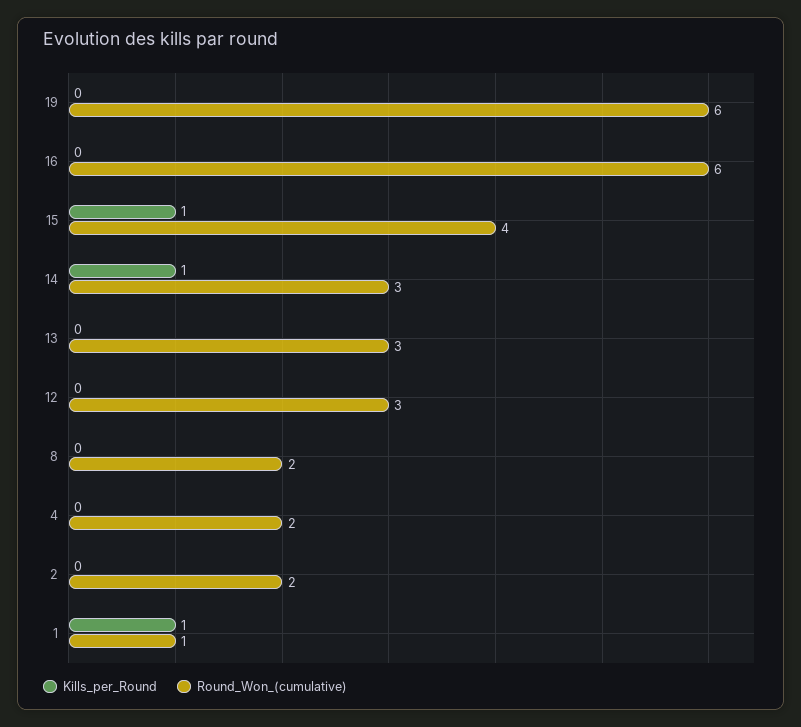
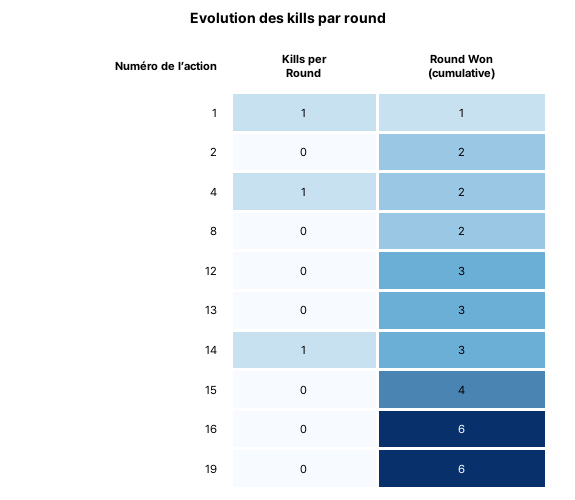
Kills_per_Round, 15: 1 -> 0
Kills_per_Round, 4: 0 -> 1

